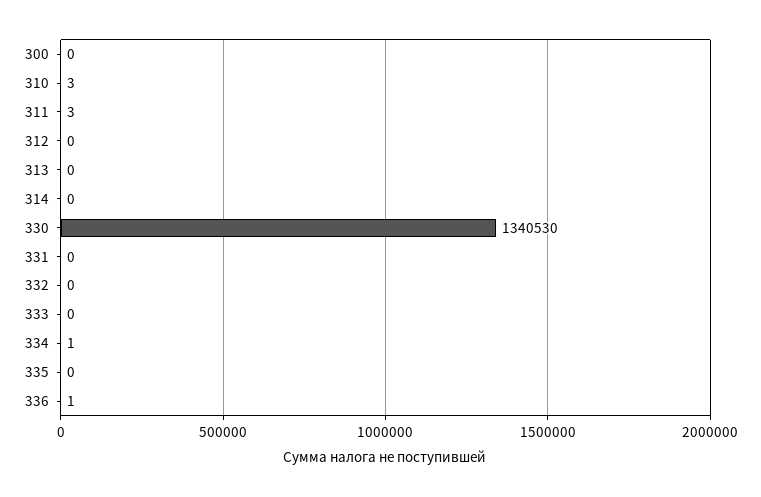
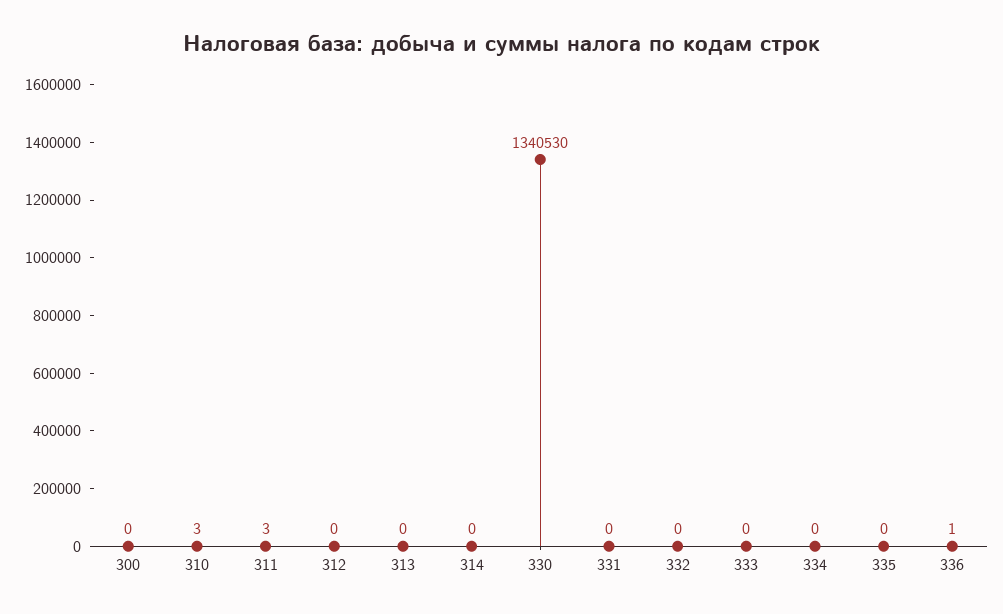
334: 1 -> 0

